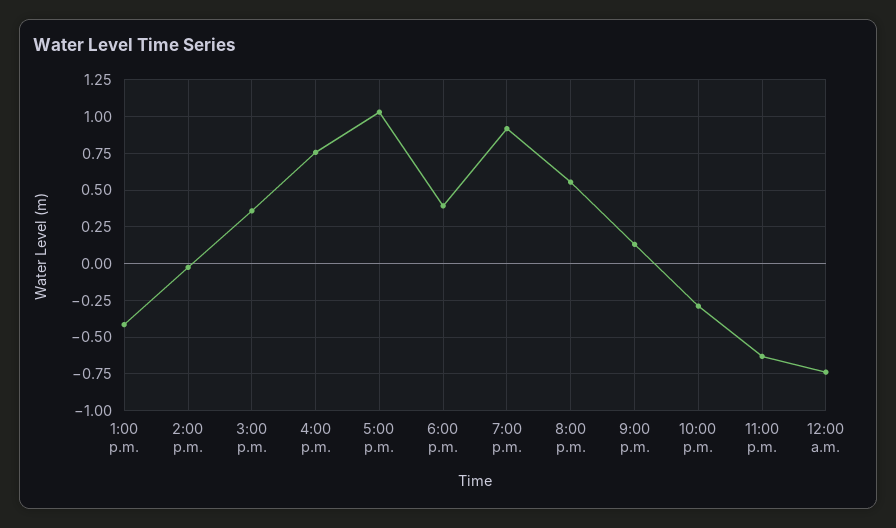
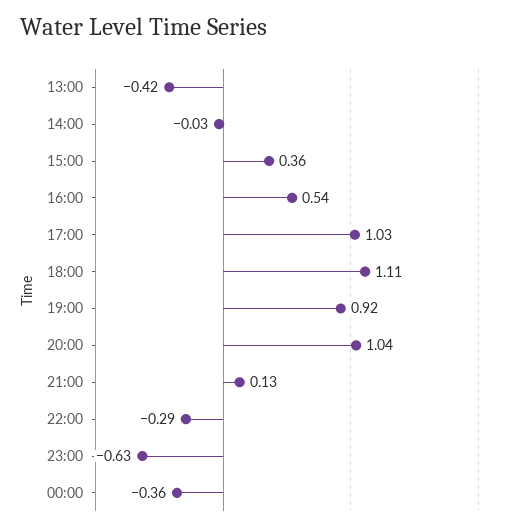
4:00 p.m.: 0.75 -> 0.54
6:00 p.m.: 0.4 -> 1.11
8:00 p.m.: 0.55 -> 1.04
12:00 a.m.: -0.75 -> -0.36

